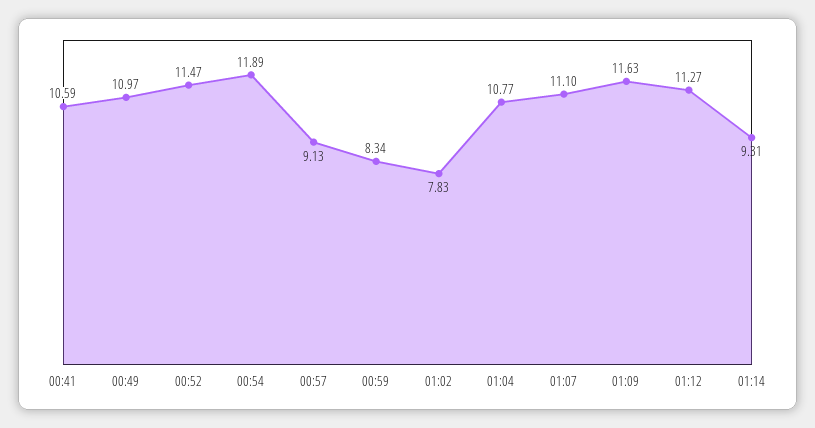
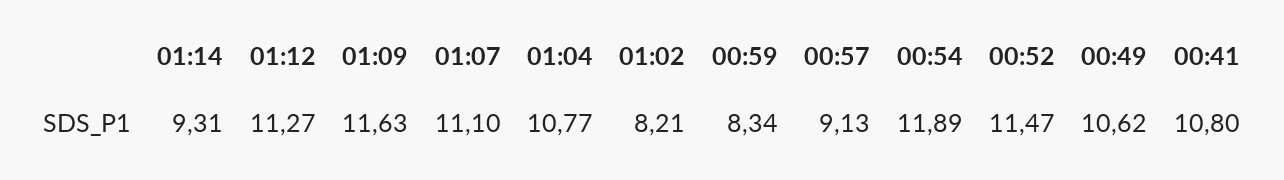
00:41: 10.59 -> 10.8
00:49: 10.97 -> 10.62
01:02: 7.83 -> 8.21

